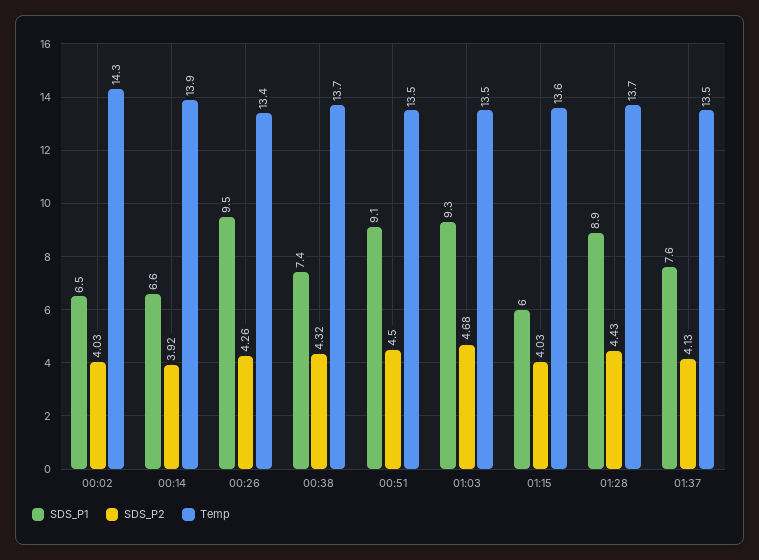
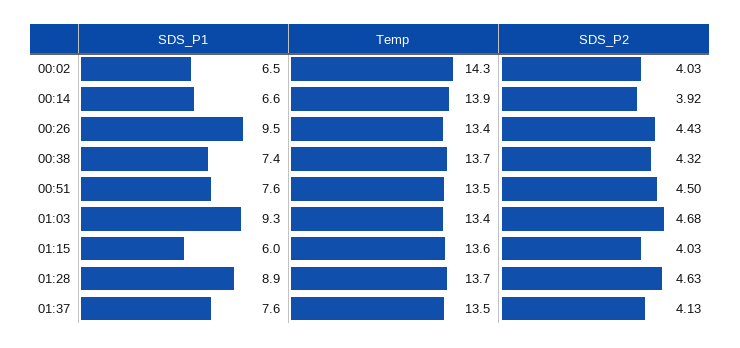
SDS_P2, 00:26: 4.26 -> 4.43
SDS_P1, 00:51: 9.1 -> 7.6
Temp, 01:03: 13.5 -> 13.4
SDS_P2, 01:28: 4.43 -> 4.63

